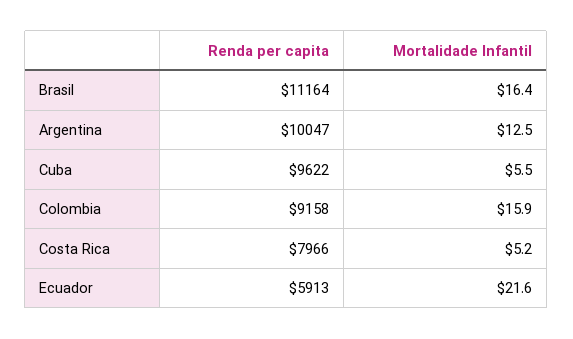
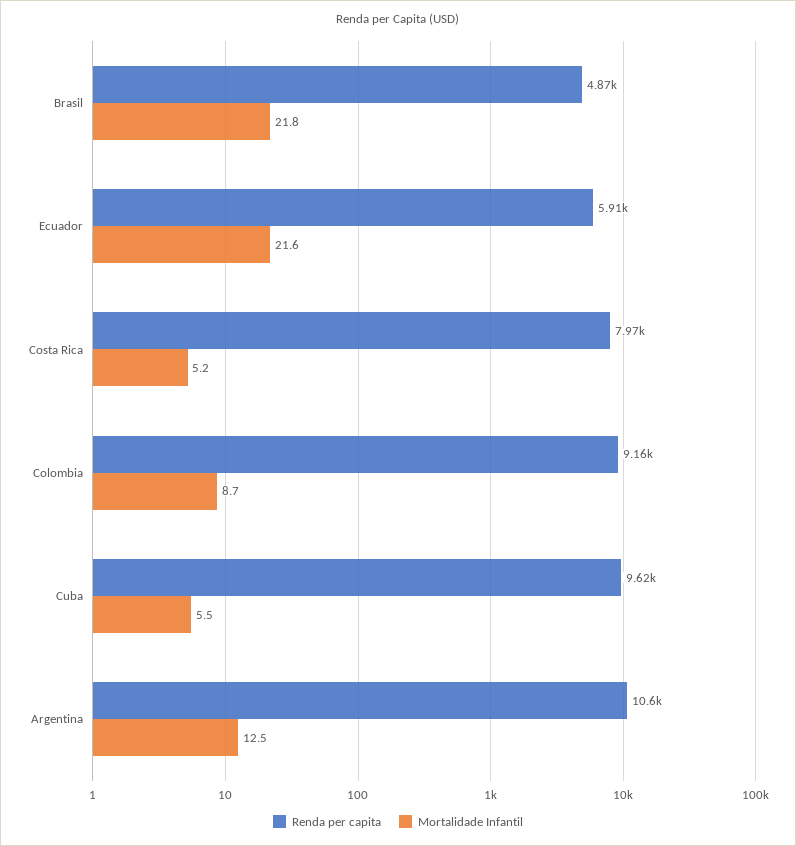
Renda per capita, Brasil: 11164 -> 4870
Mortalidade Infantil, Brasil: 16.4 -> 21.8
Renda per capita, Argentina: 10047 -> 10600
Mortalidade Infantil, Colombia: 15.9 -> 8.7

